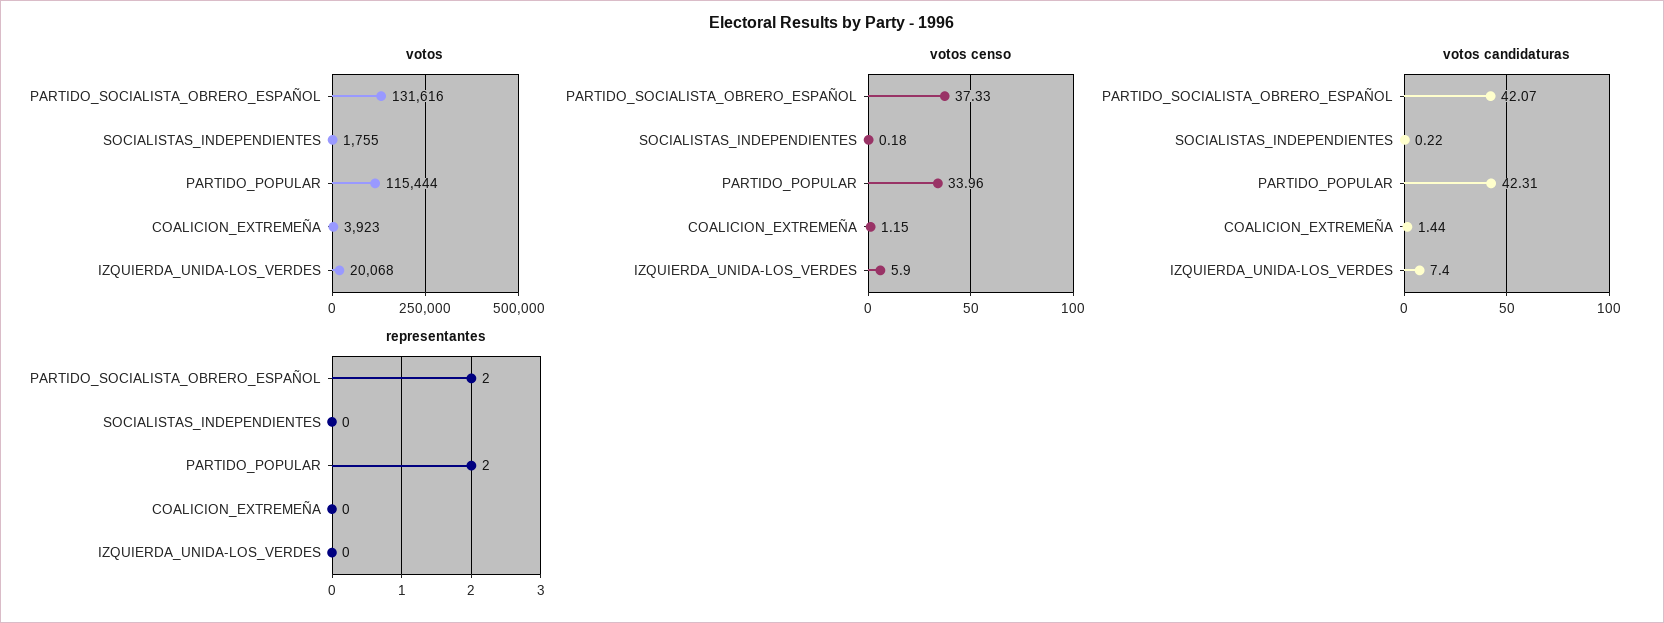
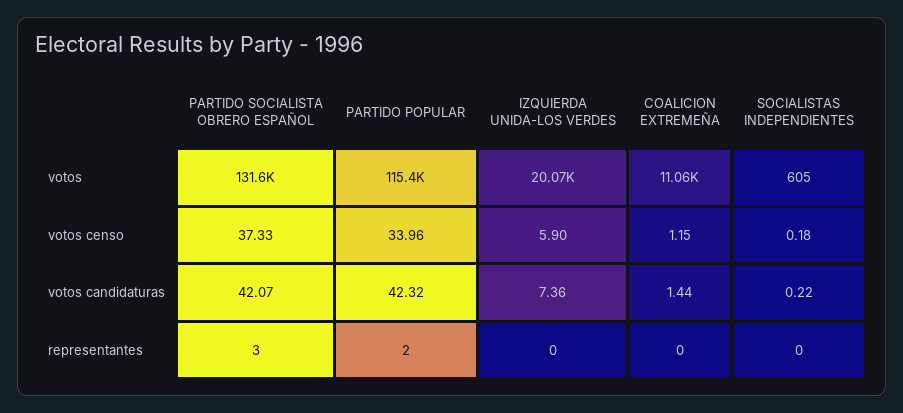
votos, SOCIALISTAS_INDEPENDIENTES: 1755 -> 605
votos, COALICION_EXTREMEÑA: 3923 -> 11060
votos candidaturas, PARTIDO_POPULAR: 42.31 -> 42.32
votos candidaturas, IZQUIERDA_UNIDA-LOS_VERDES: 7.4 -> 7.36
representantes, PARTIDO_SOCIALISTA_OBRERO_ESPAÑOL: 2 -> 3

